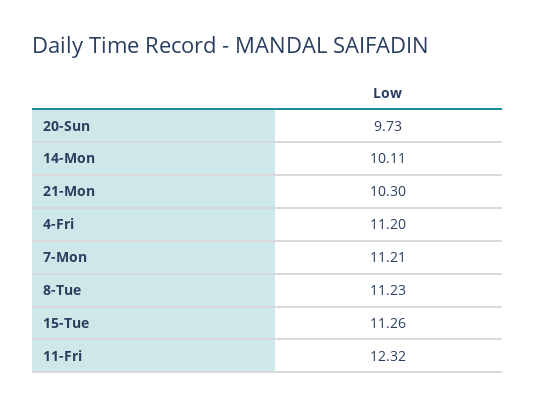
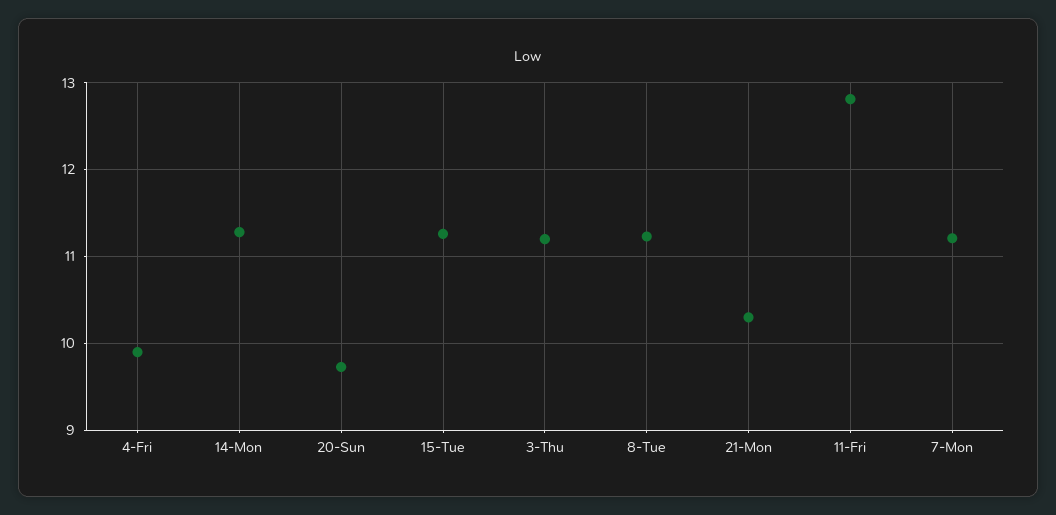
14-Mon: 10.11 -> 11.3
4-Fri: 11.2 -> 9.9
11-Fri: 12.32 -> 12.8
3-Thu: none -> 11.2

